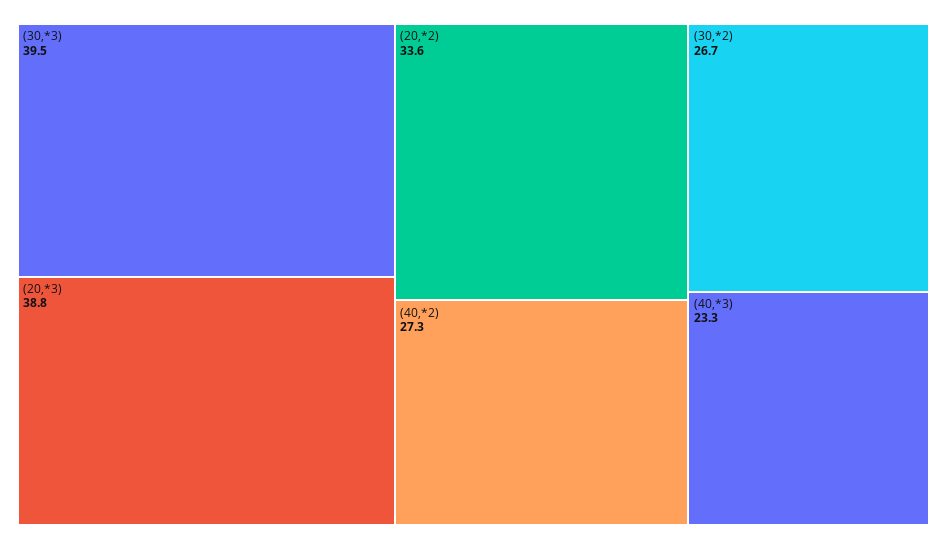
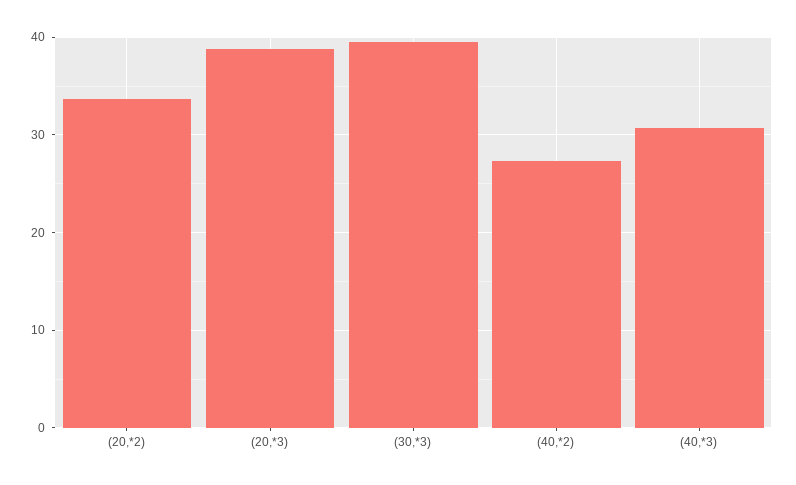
(30,*2): 26.7 -> none
(40,*3): 23.3 -> 31

